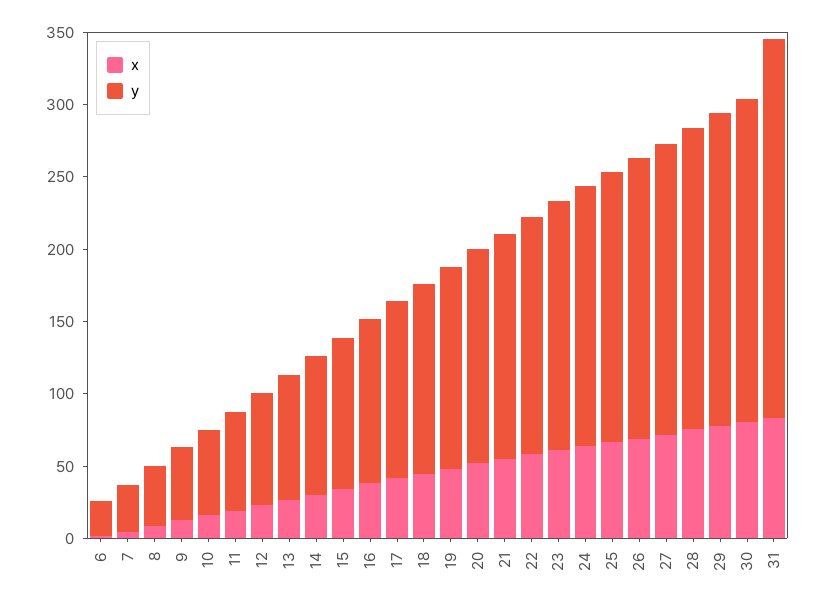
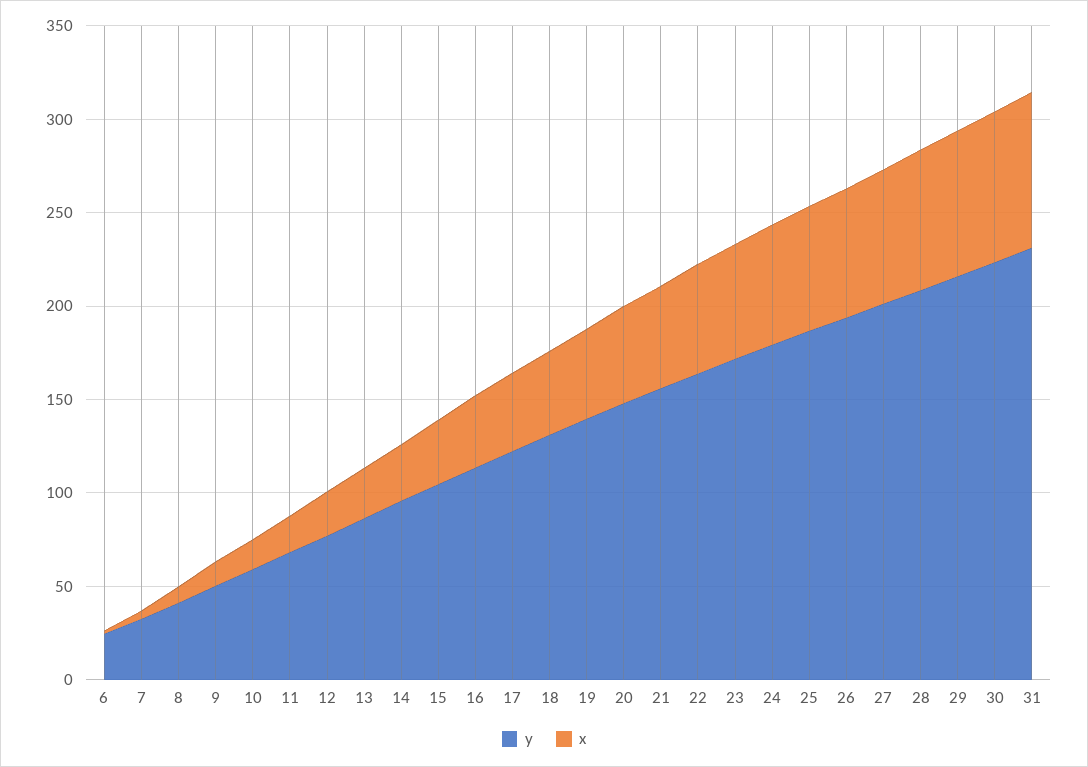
y, 31: 260 -> 230

